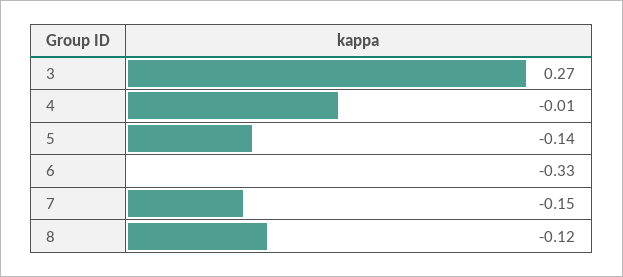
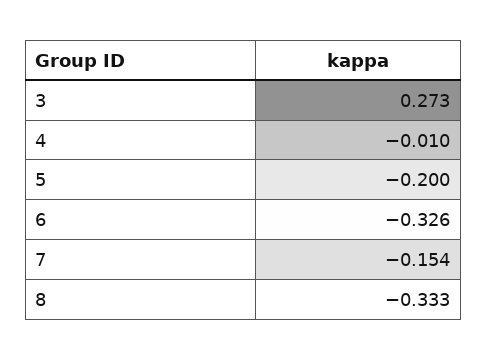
5: -0.14 -> -0.2
8: -0.12 -> -0.333

